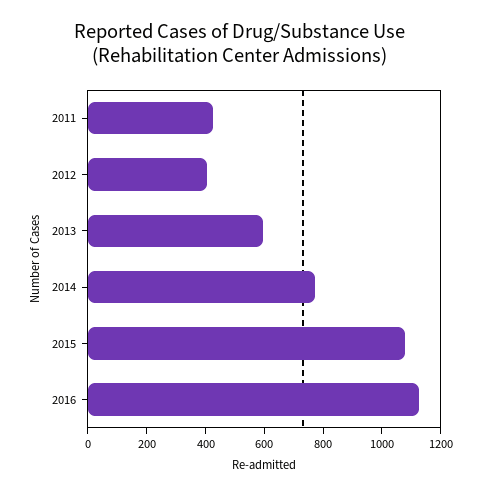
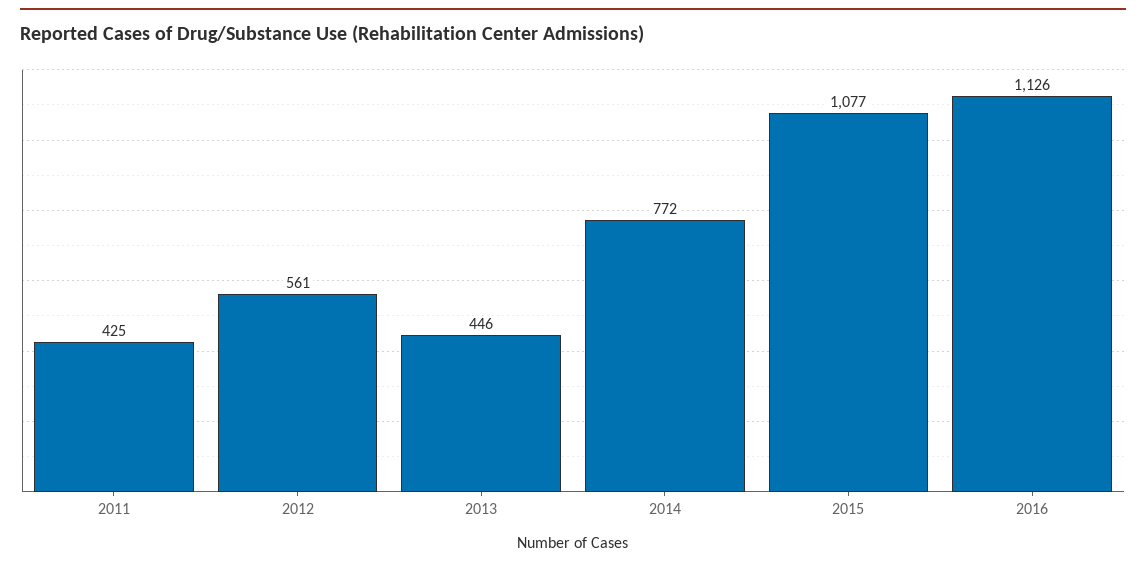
2012: 400 -> 561
2013: 600 -> 446

